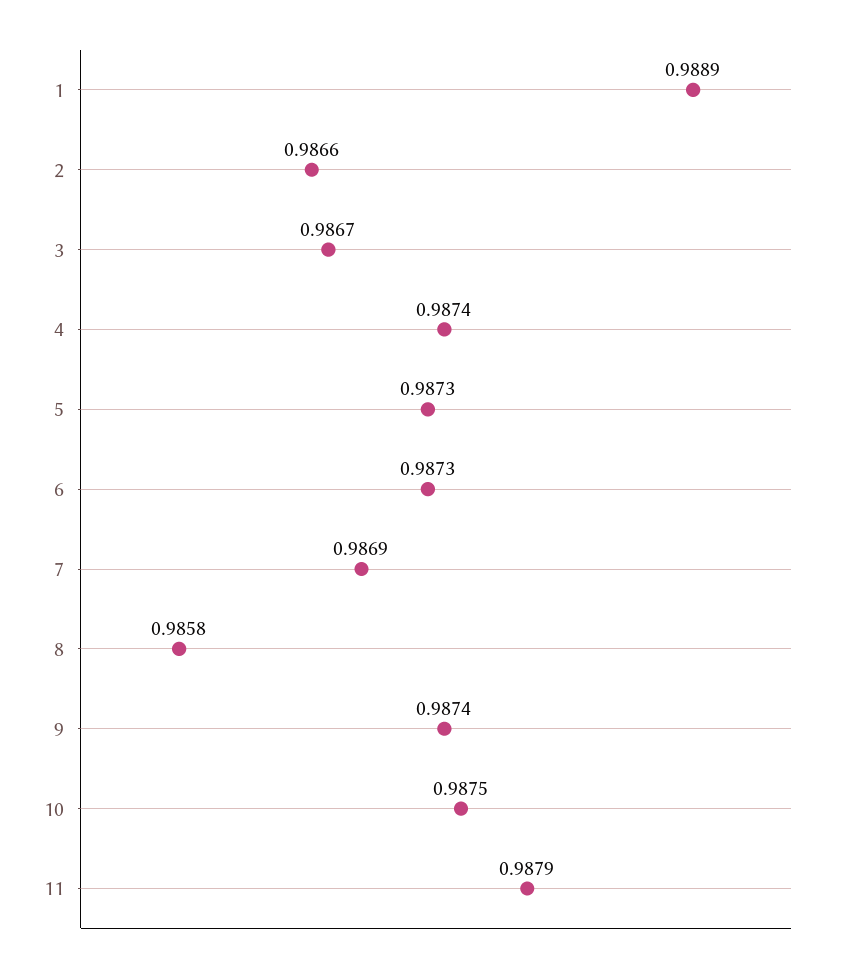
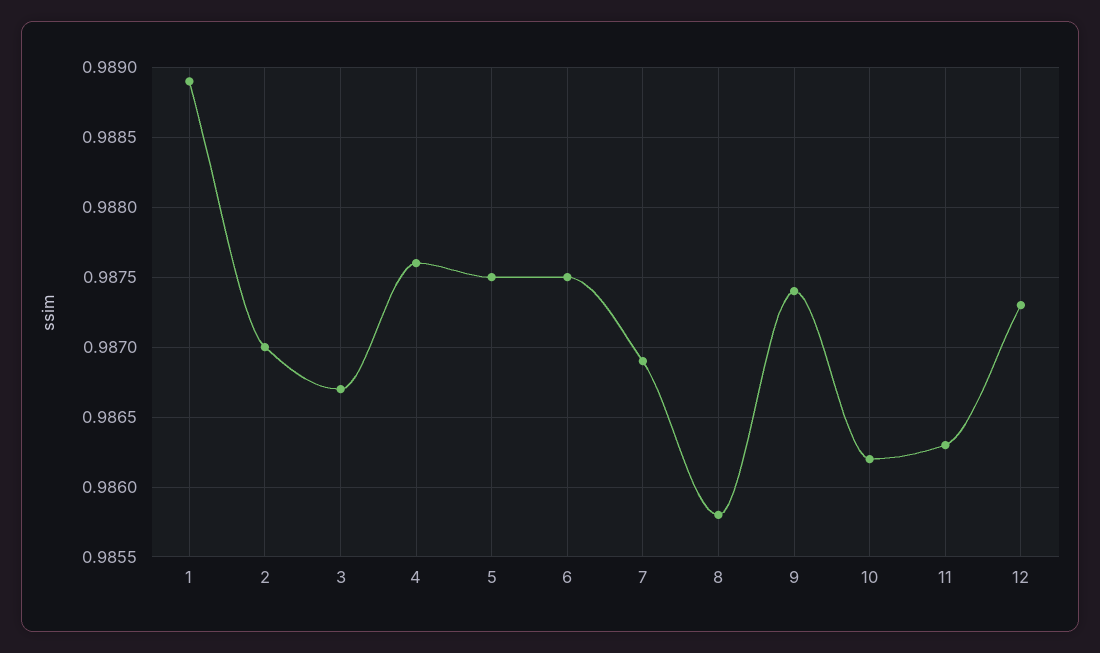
2: 0.9866 -> 0.987
4: 0.9874 -> 0.9876
5: 0.9873 -> 0.9875
6: 0.9873 -> 0.9875
10: 0.9875 -> 0.9862
11: 0.9879 -> 0.9863
12: none -> 0.9873

